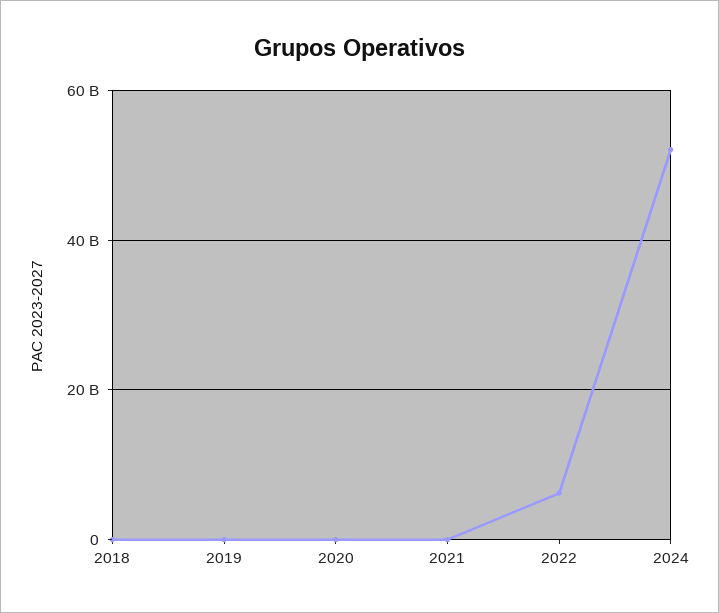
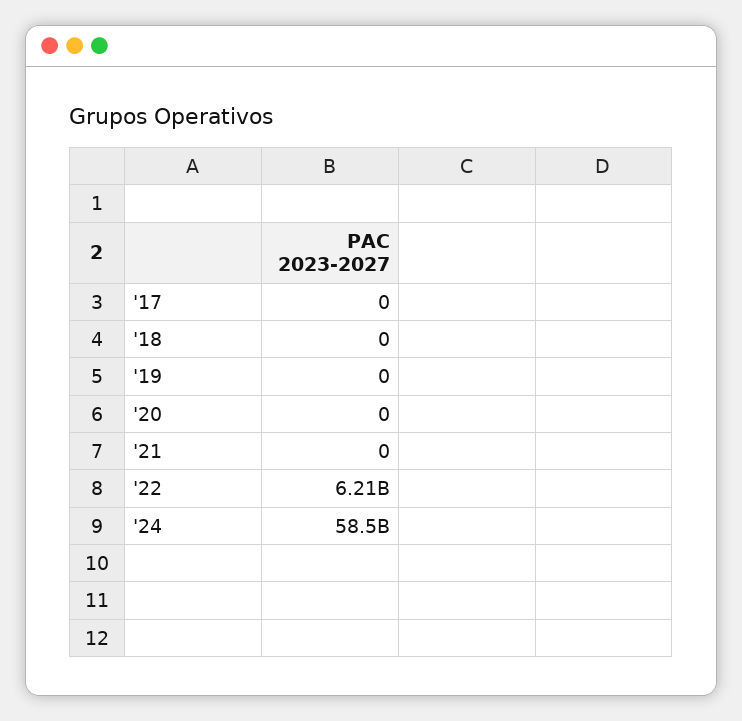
2024: 52000000000 -> 58500000000
'17: none -> 0

